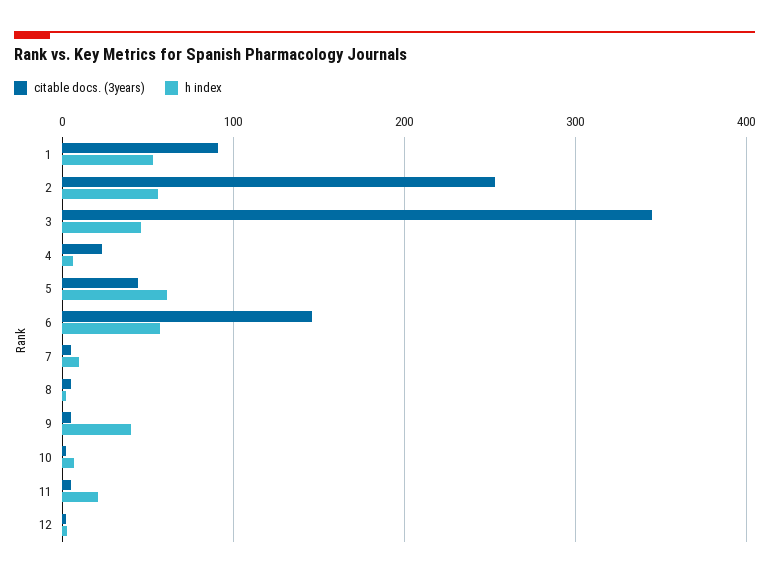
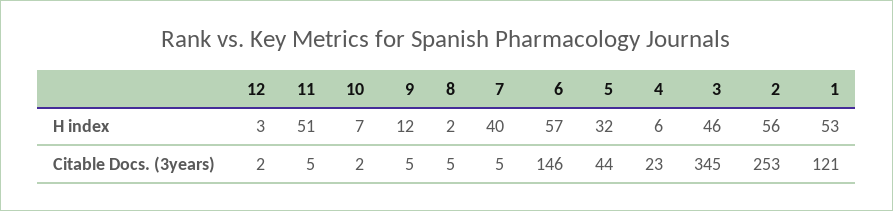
citable docs. (3years), 1: 90 -> 121
h index, 5: 60 -> 32
h index, 7: 10 -> 40
h index, 9: 40 -> 12
h index, 11: 20 -> 51

